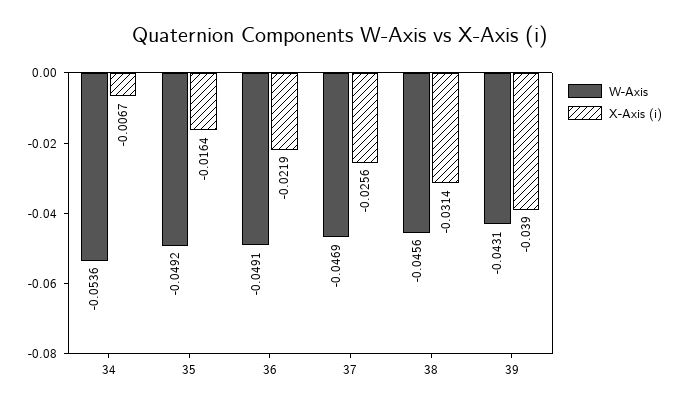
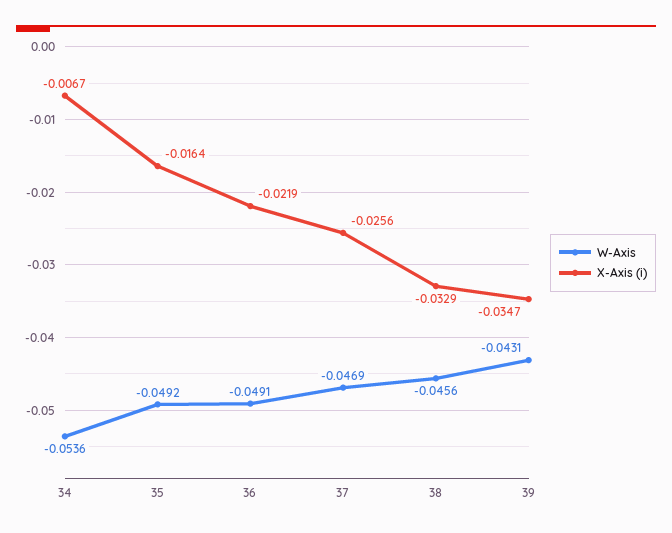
X-Axis (i), 38: -0.0314 -> -0.0329
X-Axis (i), 39: -0.039 -> -0.0347

